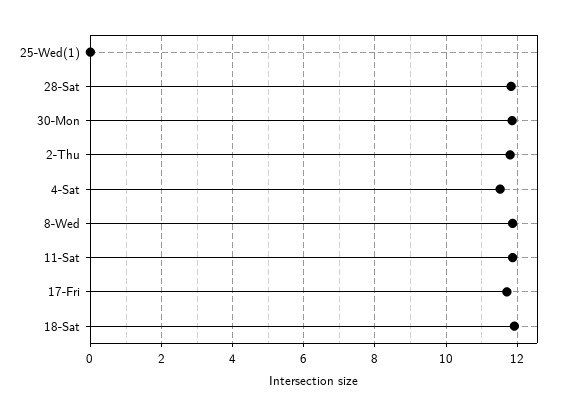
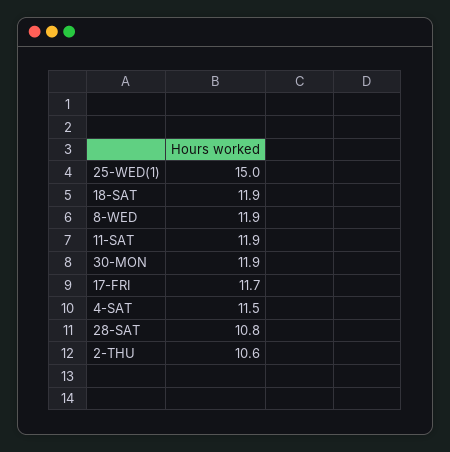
25-Wed(1): 0 -> 15
28-Sat: 11.8 -> 10.8
2-Thu: 11.8 -> 10.6

